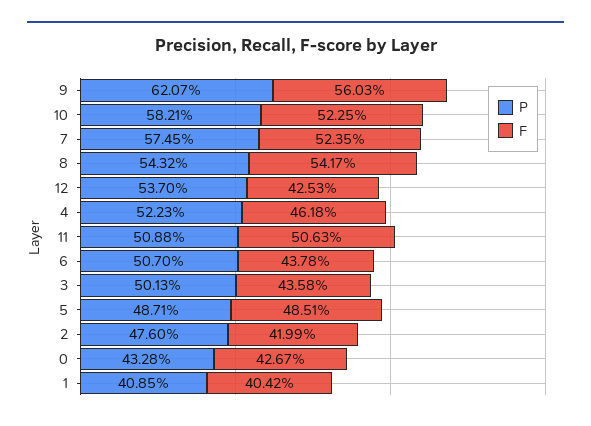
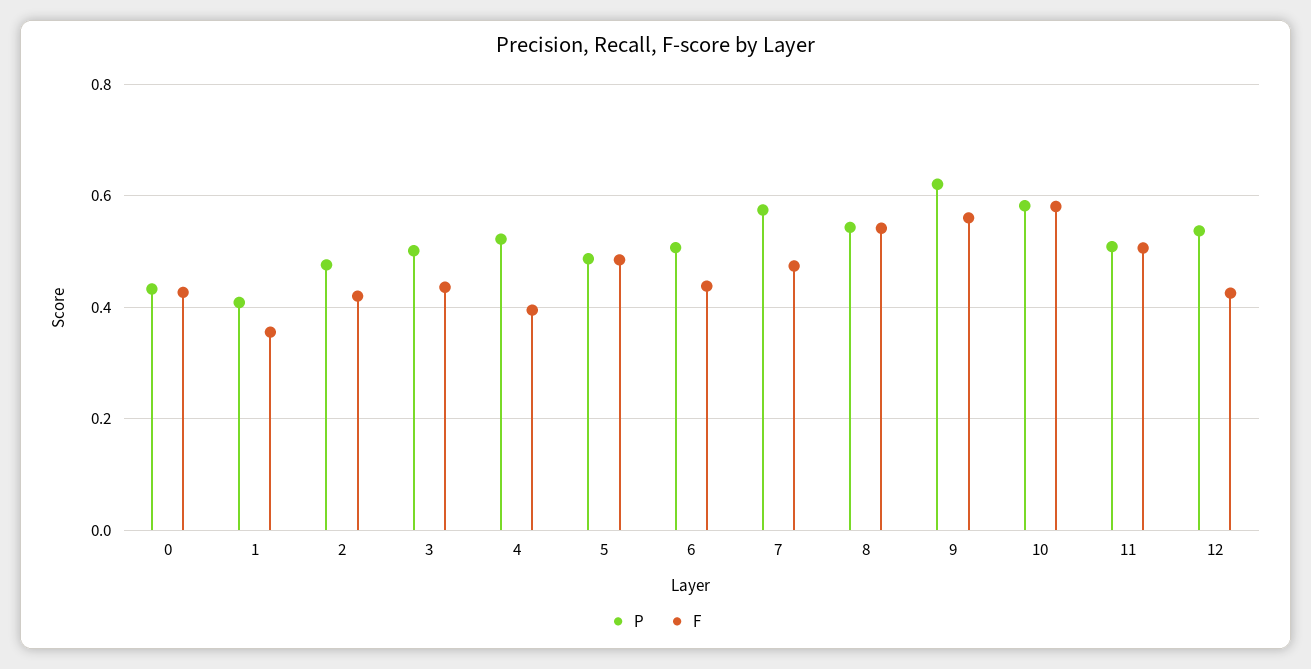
F, 10: 0.5225 -> 0.58
F, 7: 0.5235 -> 0.48
F, 4: 0.4618 -> 0.4
F, 1: 0.4042 -> 0.36

